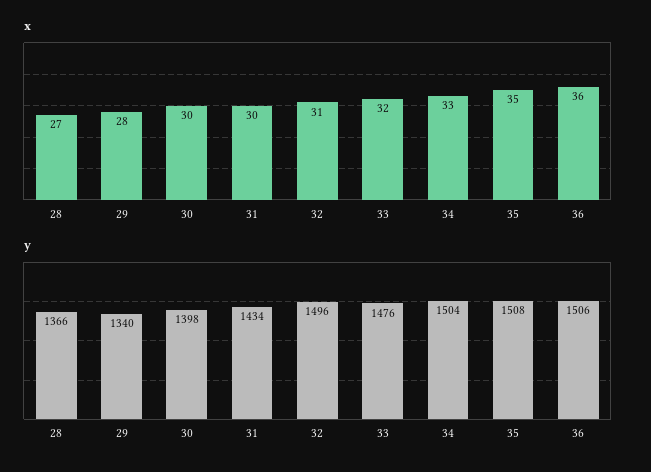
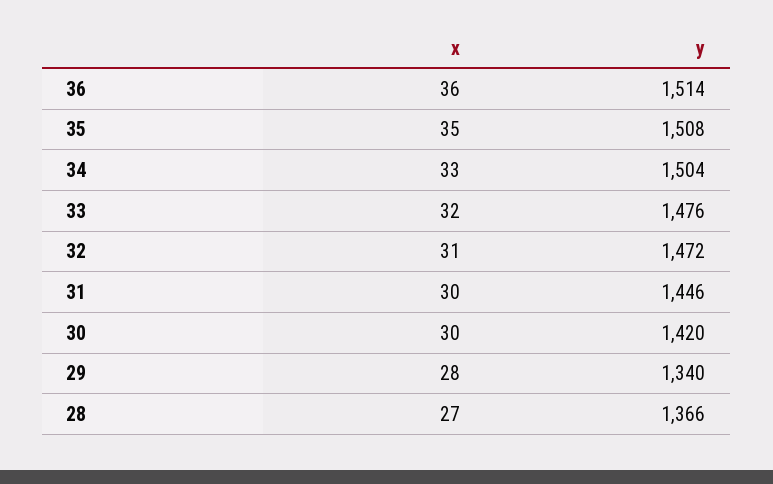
y, 30: 1398 -> 1420
y, 31: 1434 -> 1446
y, 32: 1496 -> 1472
y, 36: 1506 -> 1514

